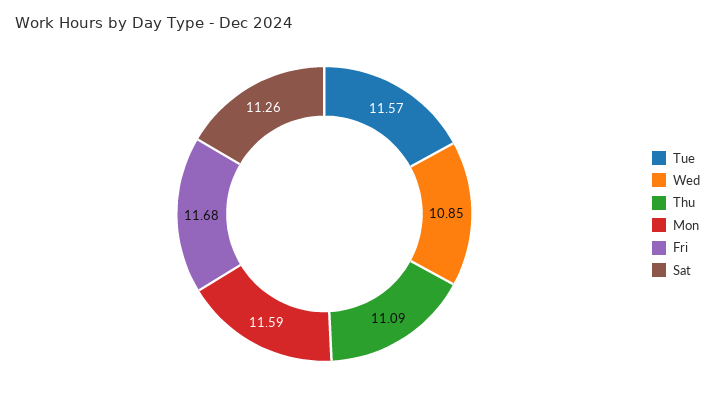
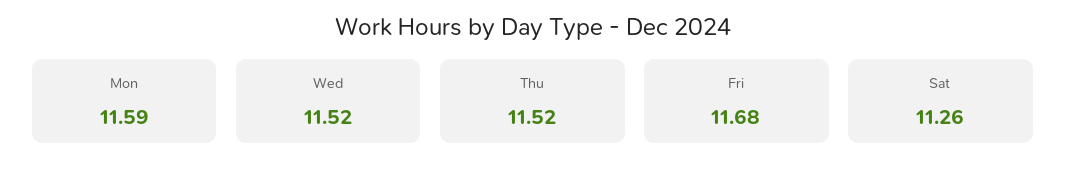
Tue: 11.57 -> none
Wed: 10.85 -> 11.52
Thu: 11.09 -> 11.52

